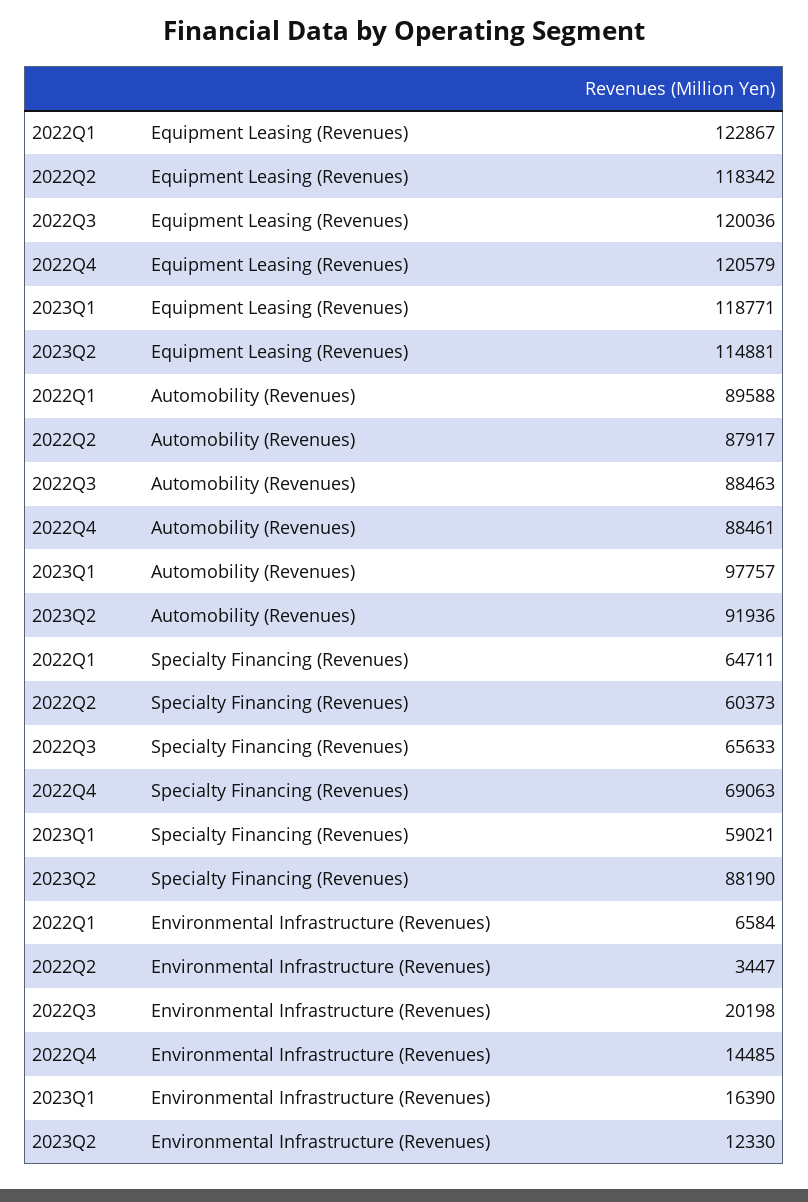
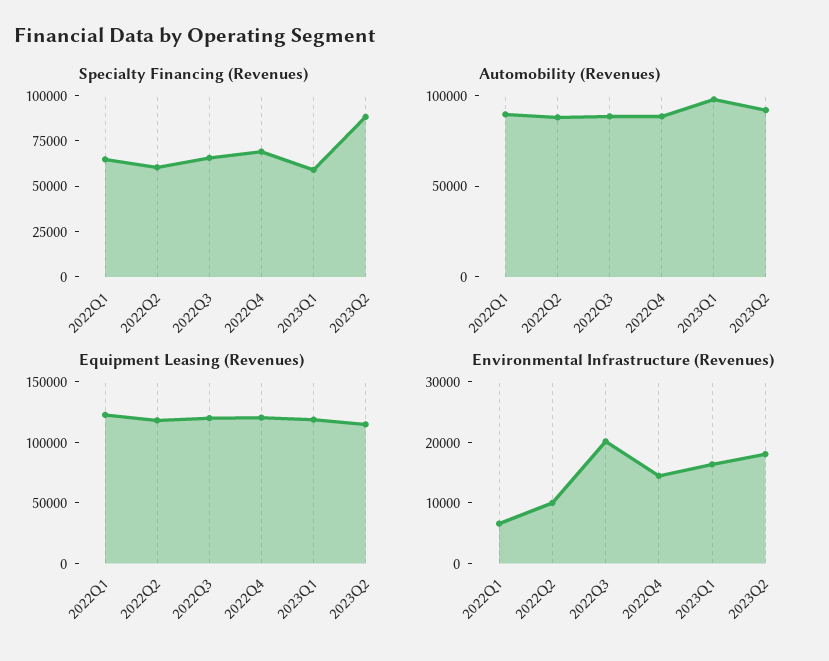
Environmental Infrastructure (Revenues), 2022Q2: 3447 -> 10000
Environmental Infrastructure (Revenues), 2023Q2: 12330 -> 18000

